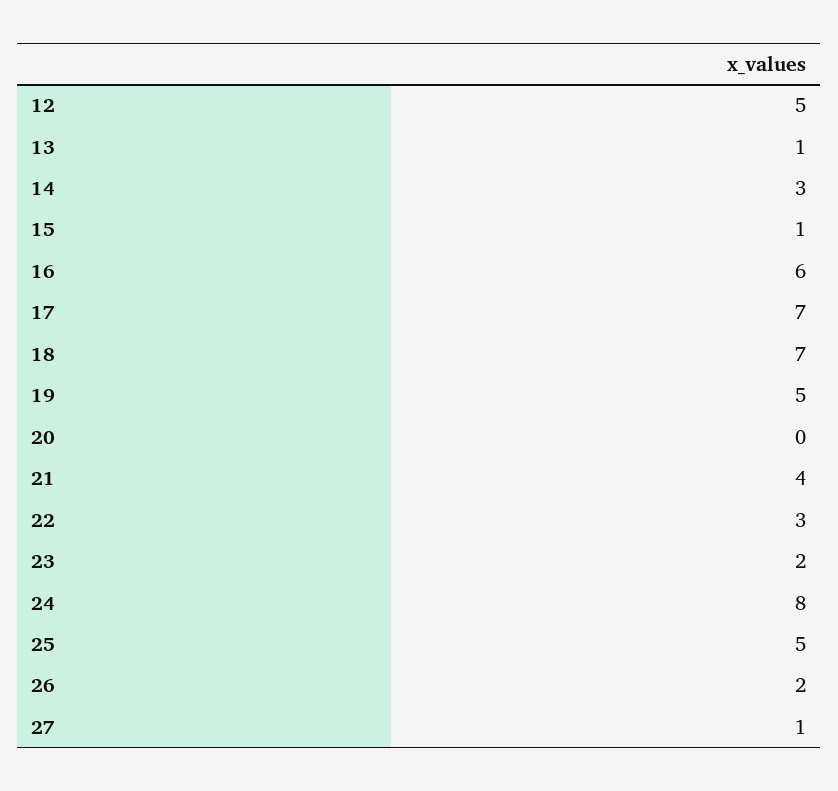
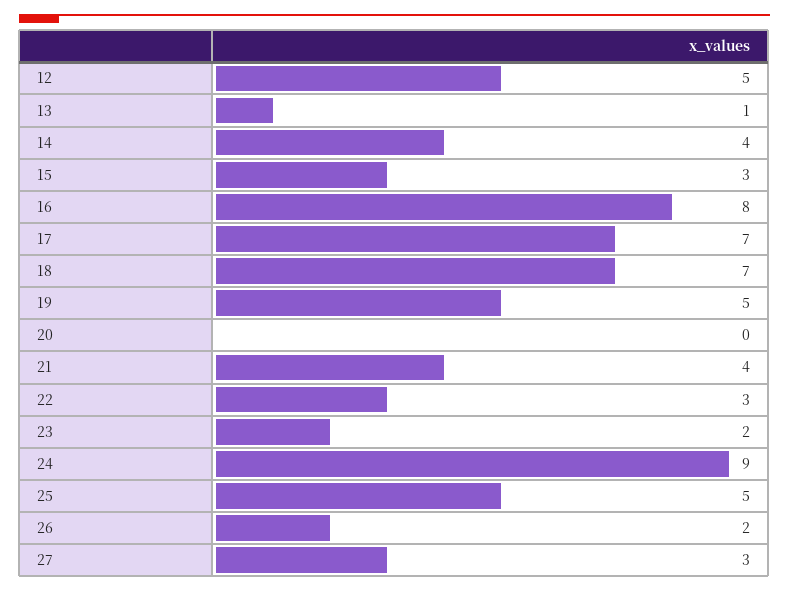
14: 3 -> 4
15: 1 -> 3
16: 6 -> 8
24: 8 -> 9
27: 1 -> 3

